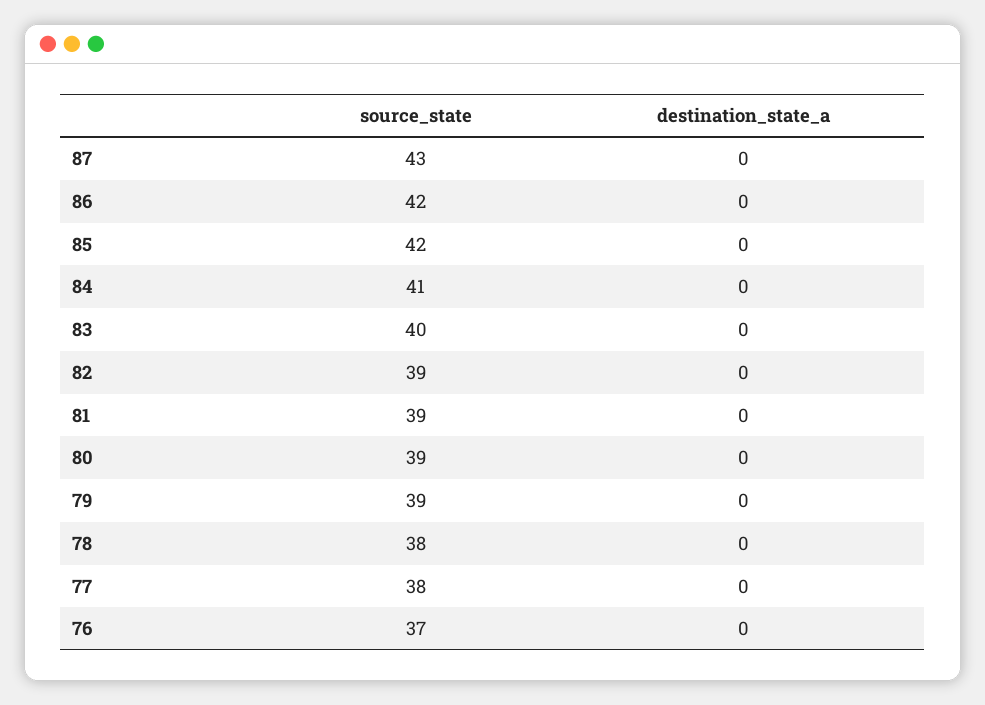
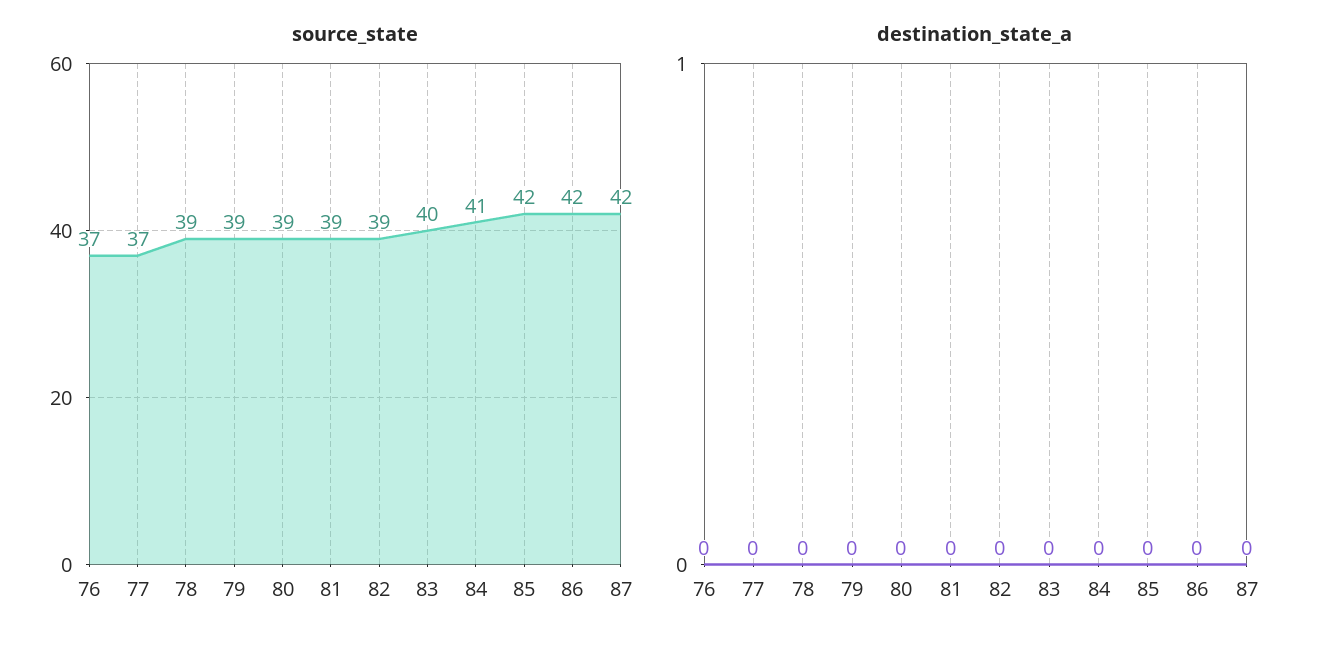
source_state, 87: 43 -> 42
source_state, 78: 38 -> 39
source_state, 77: 38 -> 37

